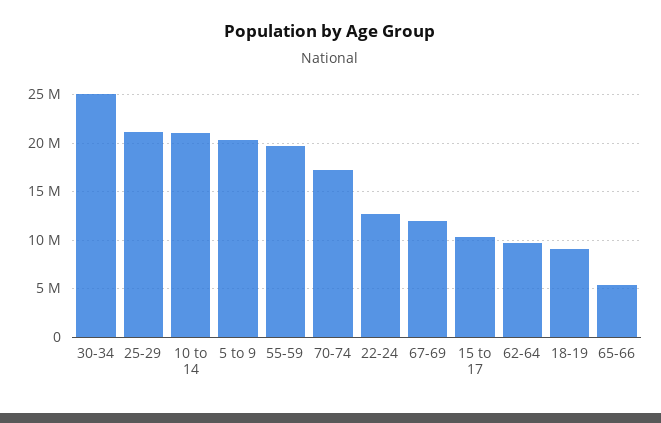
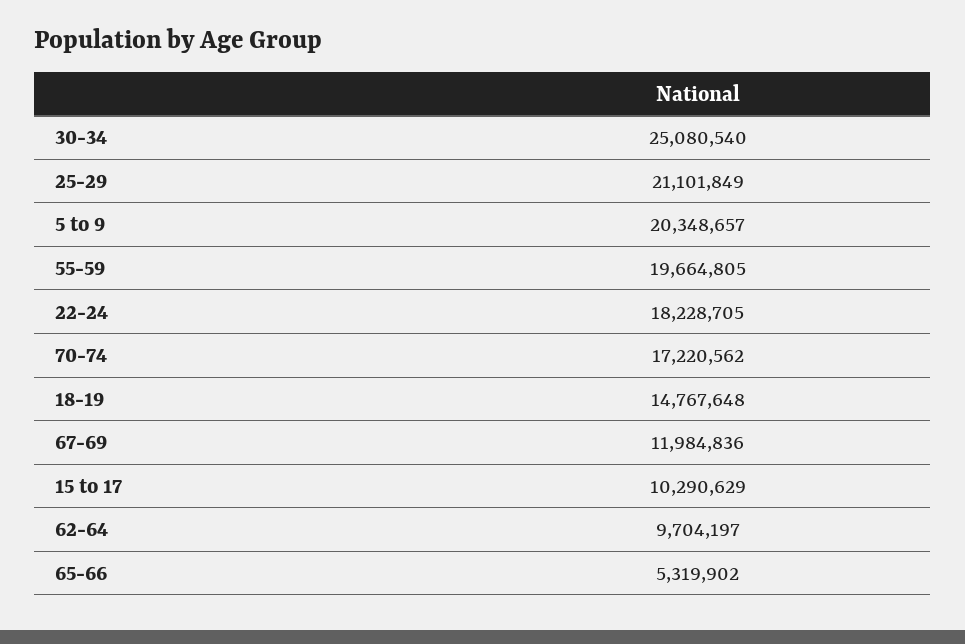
10 to 14: 21000000 -> none
22-24: 13000000 -> 18228705
18-19: 9000000 -> 14767648

